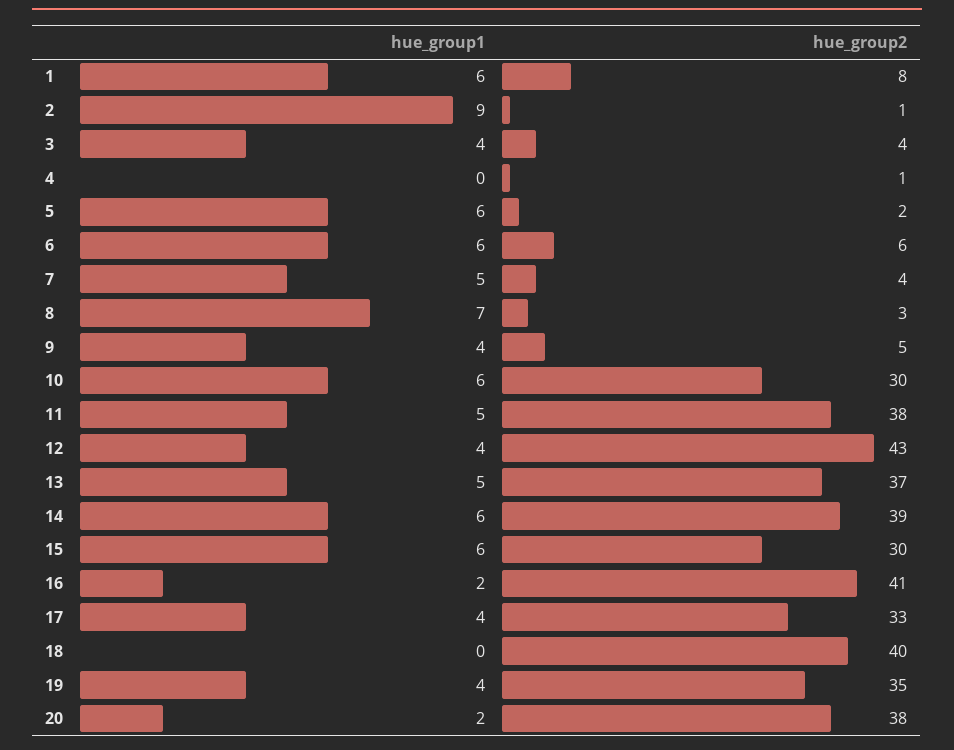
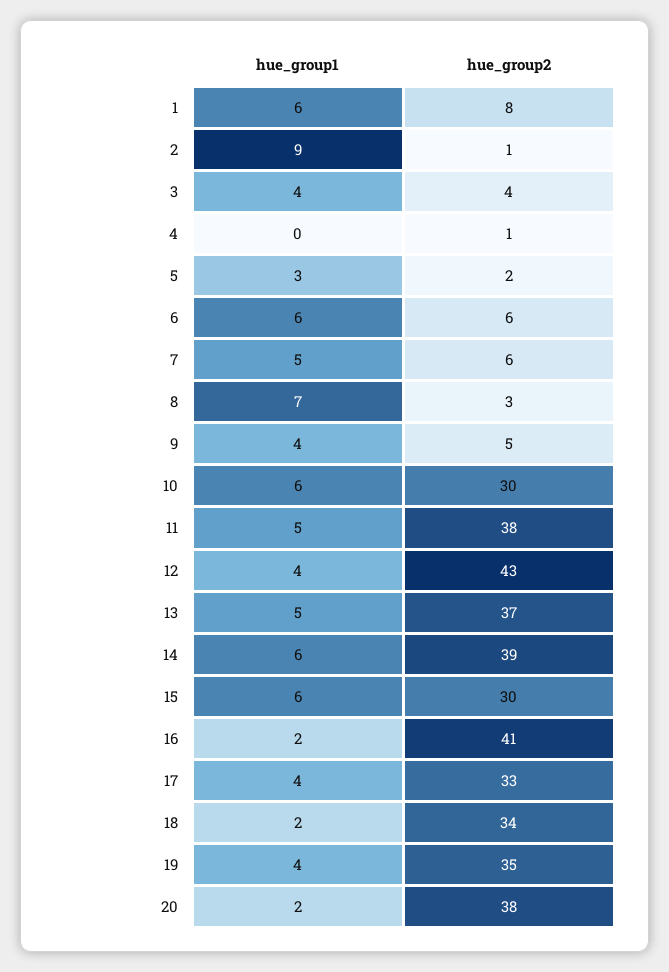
hue_group1, 5: 6 -> 3
hue_group2, 7: 4 -> 6
hue_group1, 18: 0 -> 2
hue_group2, 18: 40 -> 34

